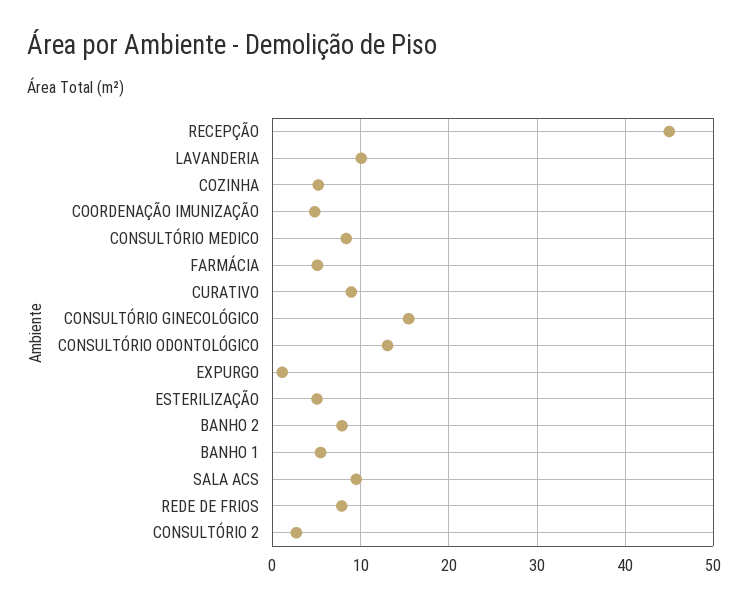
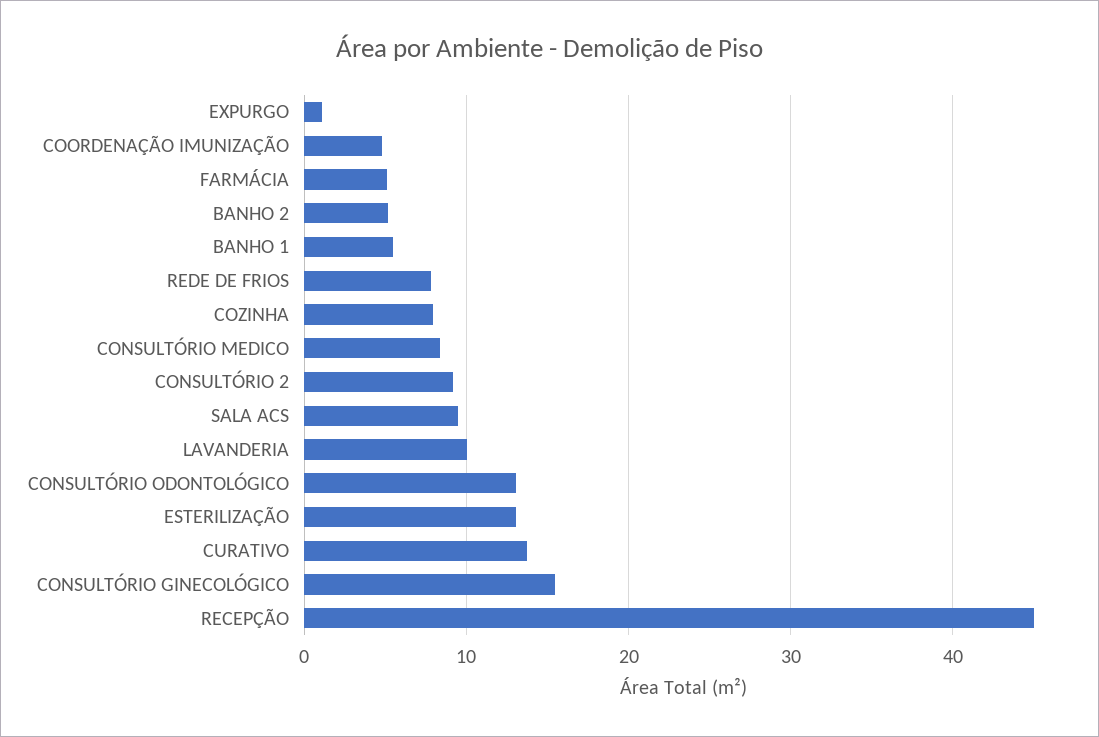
COZINHA: 5 -> 8
CURATIVO: 9 -> 14
ESTERILIZAÇÃO: 5 -> 13
BANHO 2: 8 -> 5
CONSULTÓRIO 2: 3 -> 9

